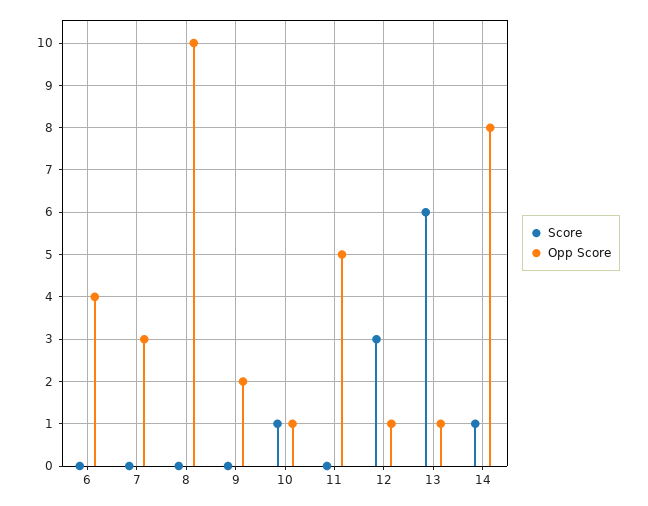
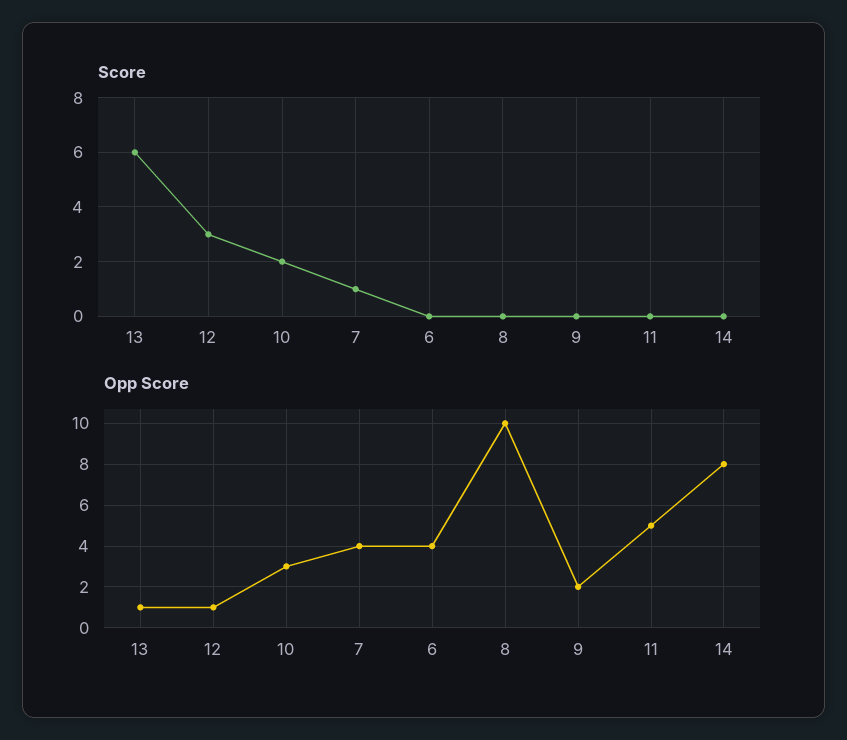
Score, 7: 0 -> 1
Opp Score, 7: 3 -> 4
Score, 10: 1 -> 2
Opp Score, 10: 1 -> 3
Score, 14: 1 -> 0

